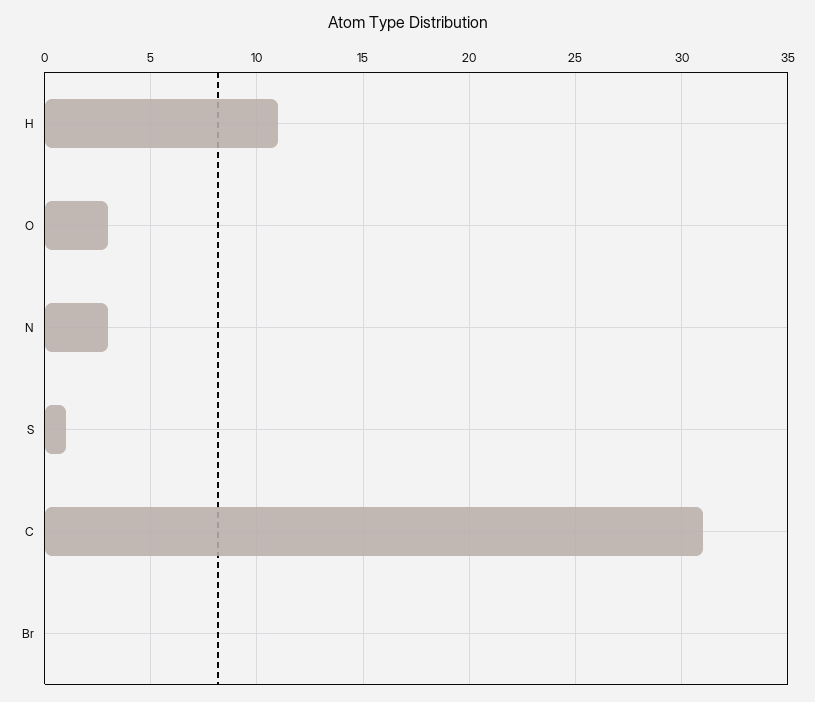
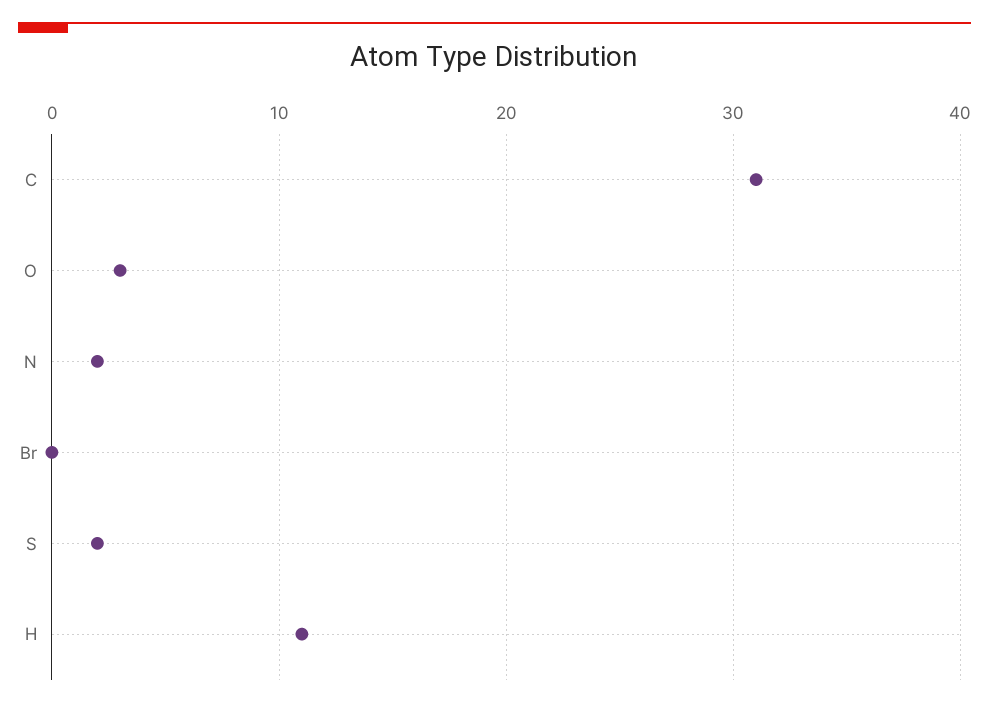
N: 3 -> 2
S: 1 -> 2

